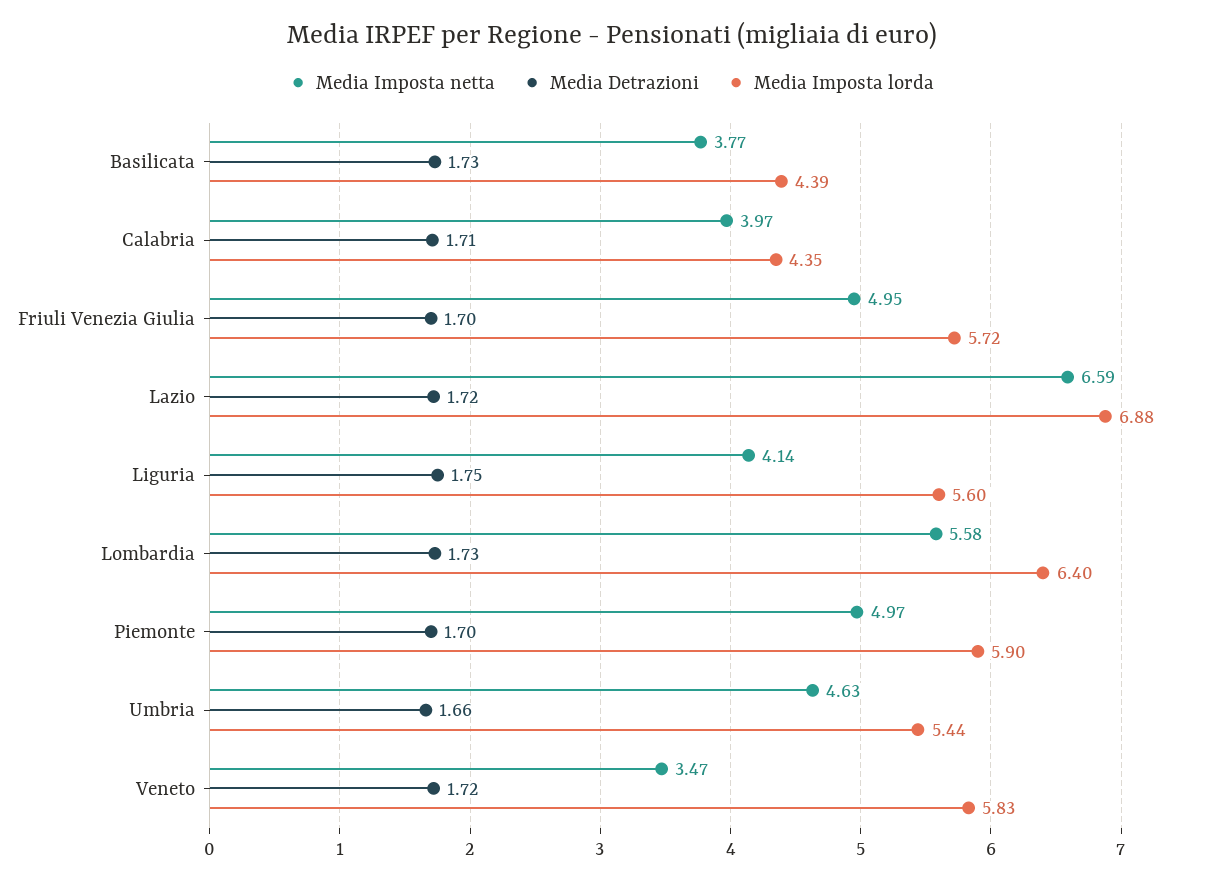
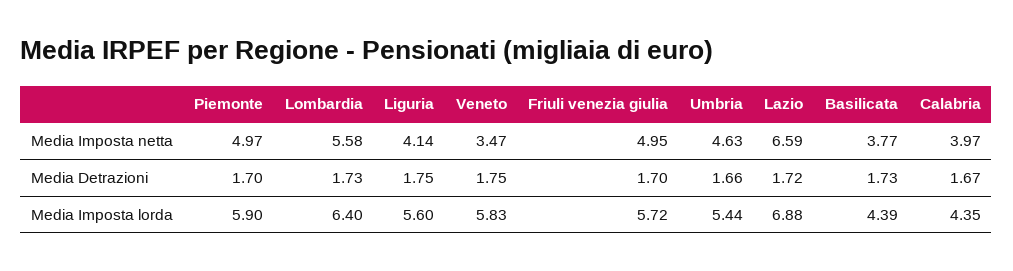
Media Detrazioni, Calabria: 1.71 -> 1.67
Media Detrazioni, Veneto: 1.72 -> 1.75

